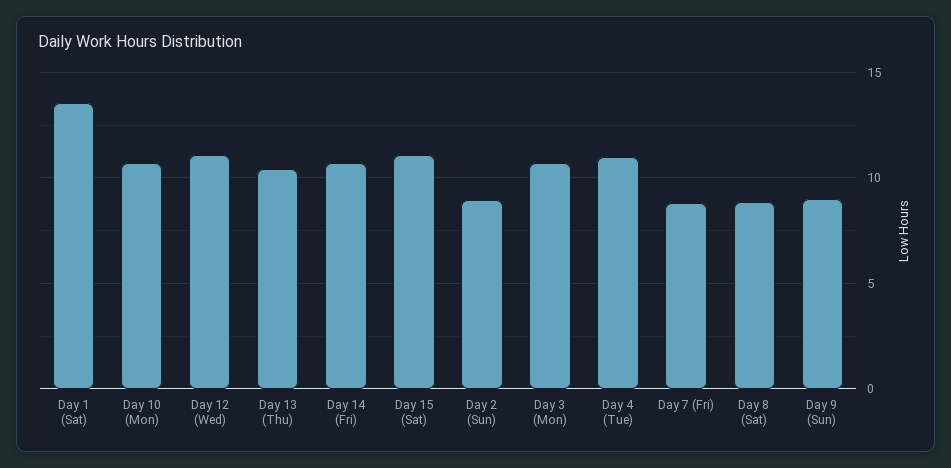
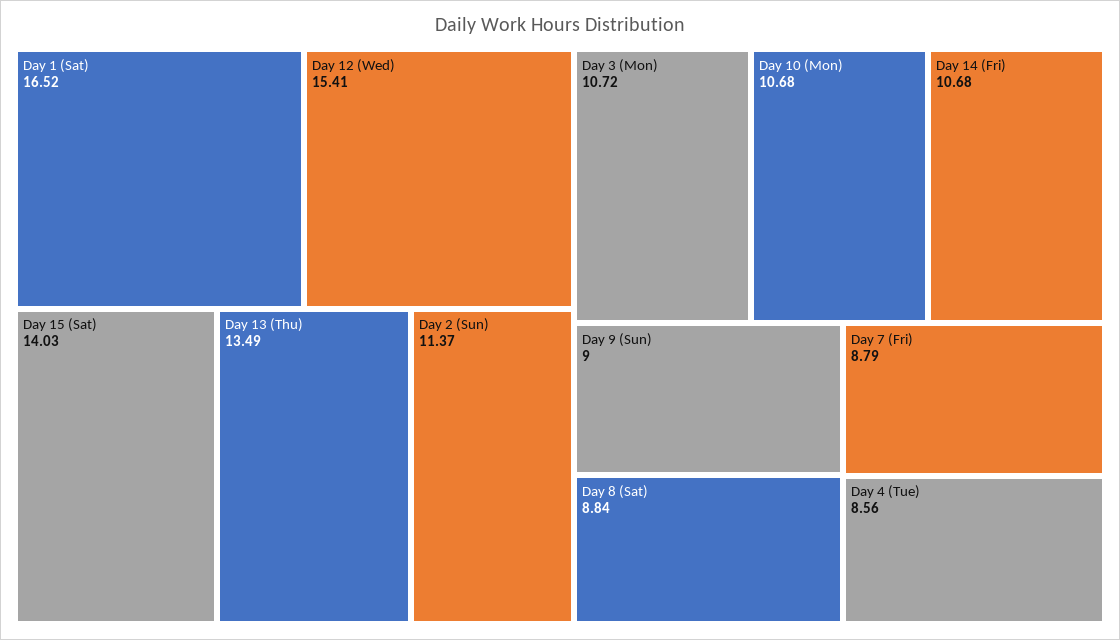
Day 1 (Sat): 13.5 -> 16.52
Day 12 (Wed): 11 -> 15.41
Day 13 (Thu): 10.5 -> 13.49
Day 15 (Sat): 11 -> 14.03
Day 2 (Sun): 9 -> 11.37
Day 4 (Tue): 11 -> 8.56

